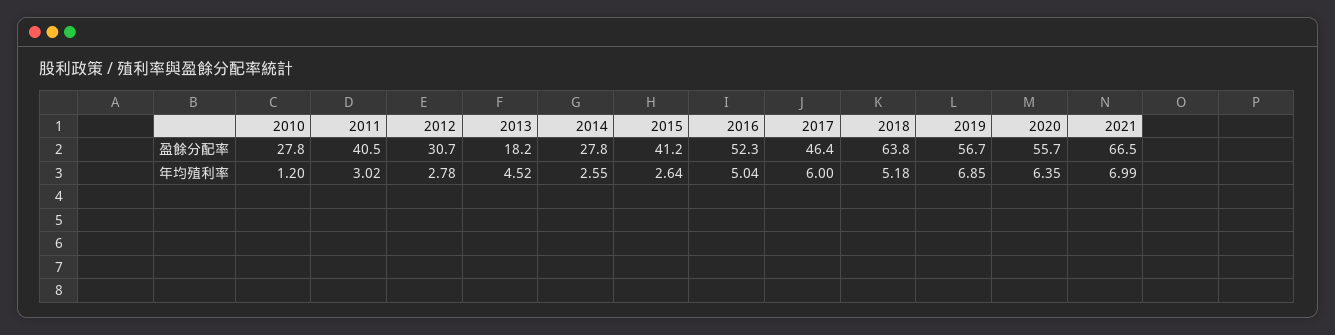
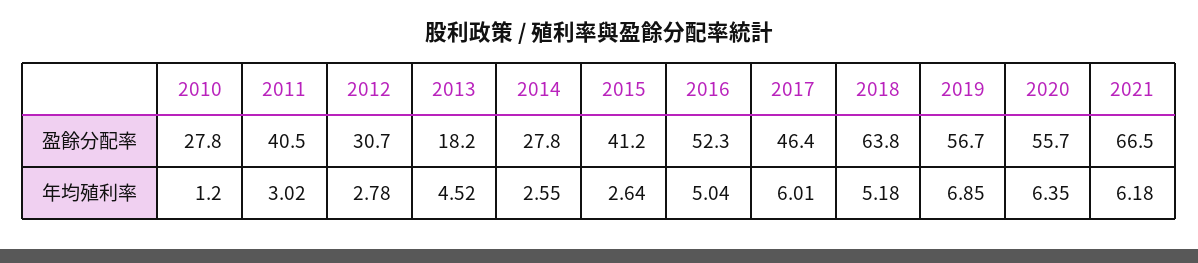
2017, 年均殖利率: 6 -> 6.01
2021, 年均殖利率: 6.99 -> 6.18

